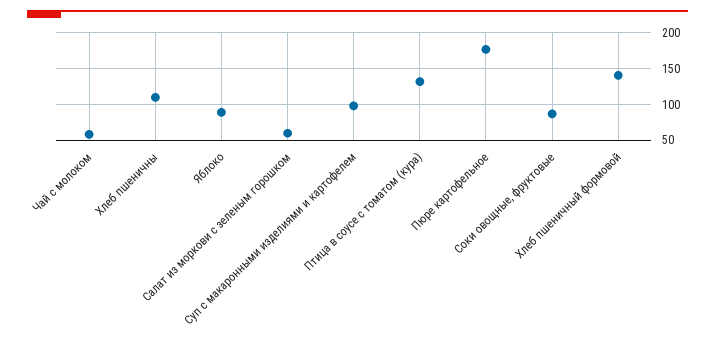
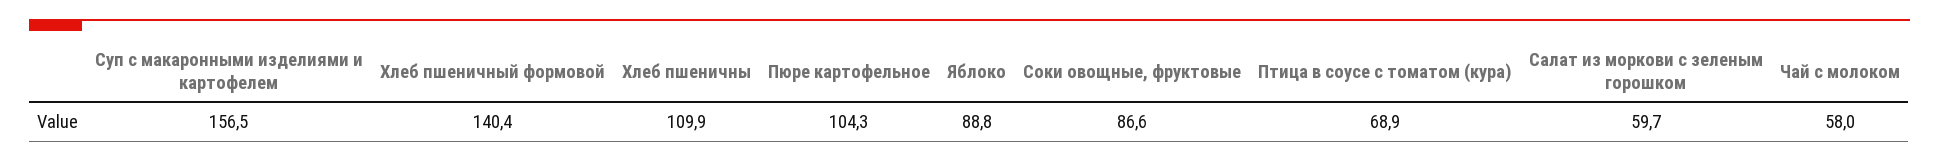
Суп с макаронными изделиями и картофелем: 100 -> 156.5
Птица в соусе с томатом (кура): 130 -> 68.9
Пюре картофельное: 180 -> 104.3

